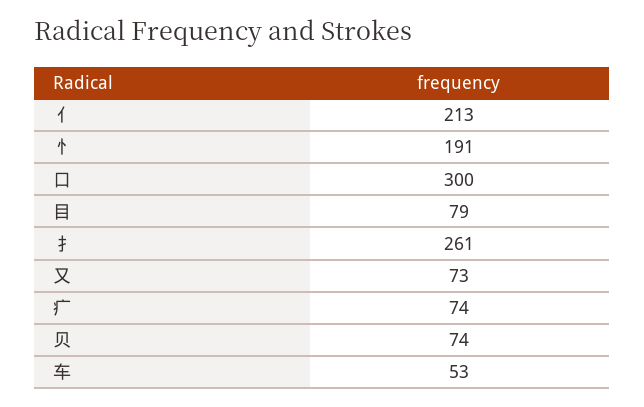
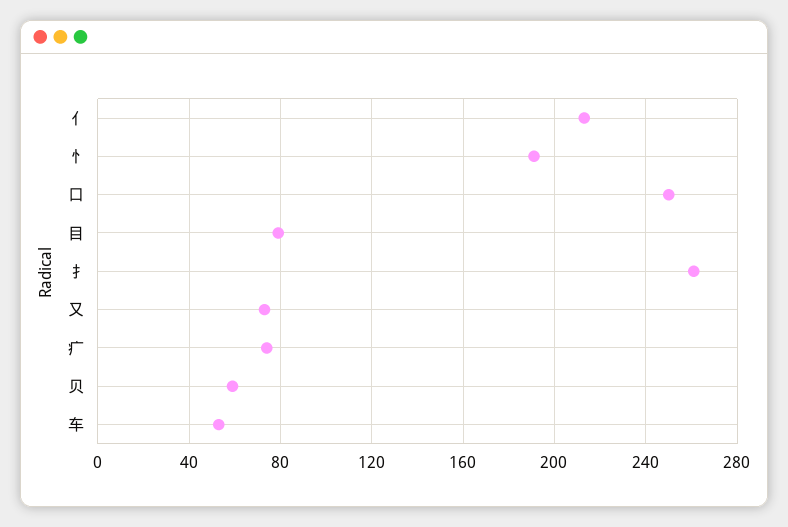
口: 300 -> 250
贝: 74 -> 60

